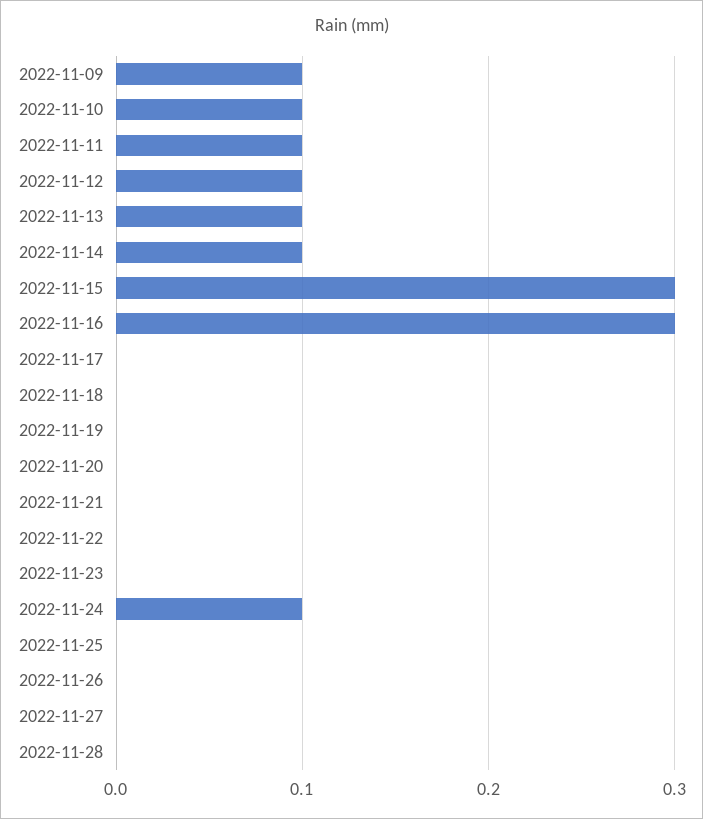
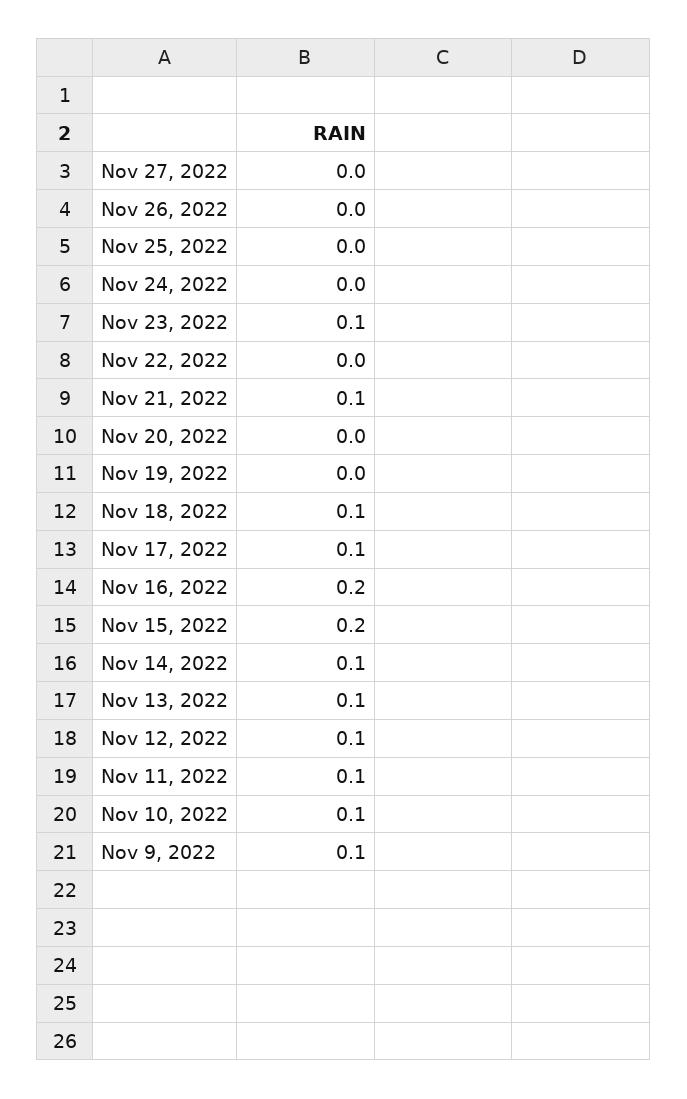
2022-11-15: 0.3 -> 0.2
2022-11-16: 0.3 -> 0.2
2022-11-17: 0 -> 0.1
2022-11-18: 0 -> 0.1
2022-11-21: 0 -> 0.1
2022-11-23: 0 -> 0.1
2022-11-24: 0.1 -> 0
2022-11-28: 0 -> none

